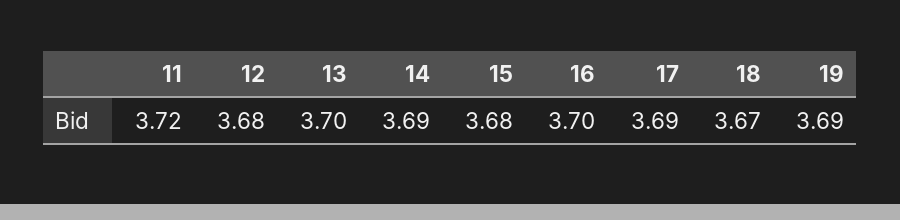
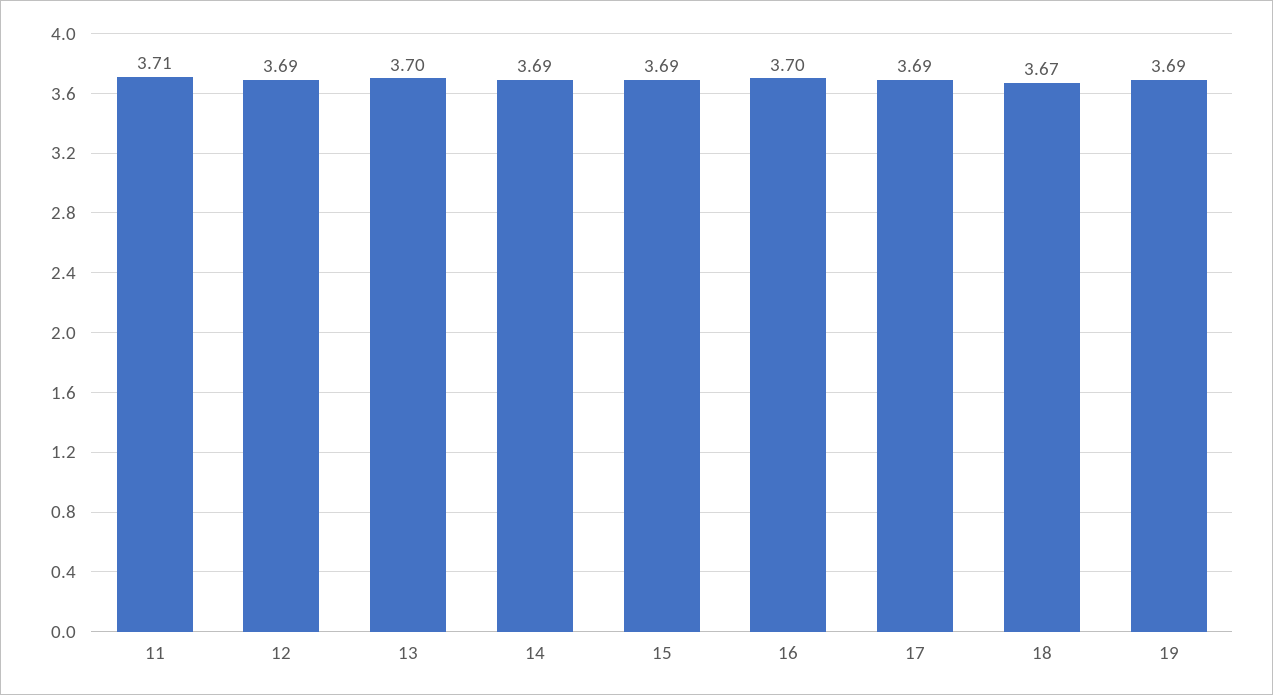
11: 3.72 -> 3.71
12: 3.68 -> 3.69
15: 3.68 -> 3.69

